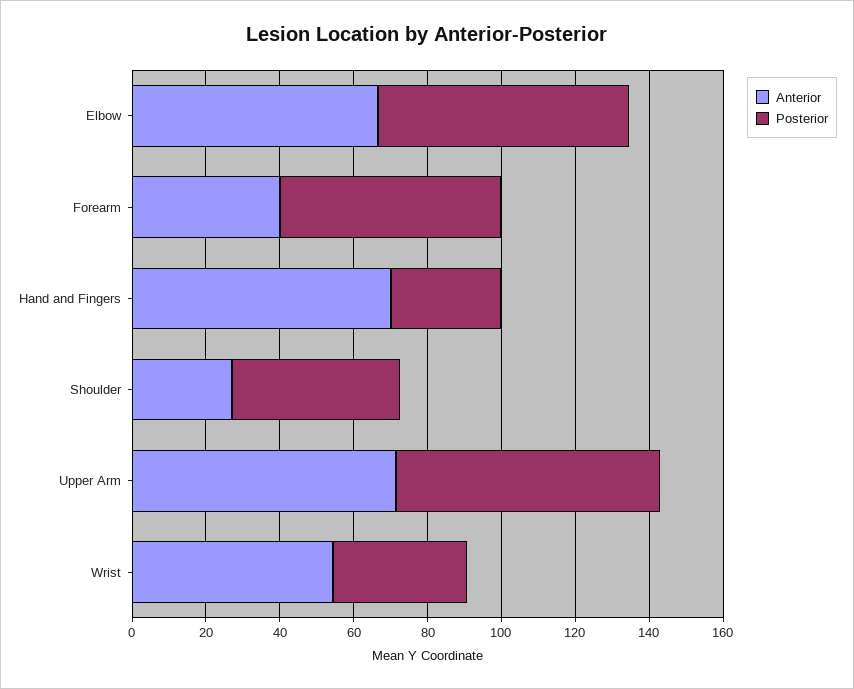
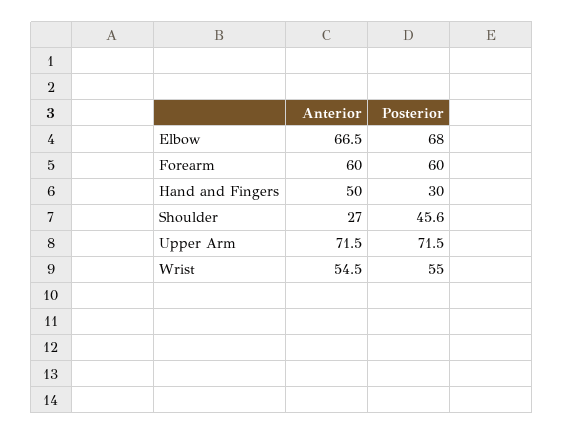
Anterior, Forearm: 40 -> 60
Anterior, Hand and Fingers: 70 -> 50
Posterior, Wrist: 35 -> 55

